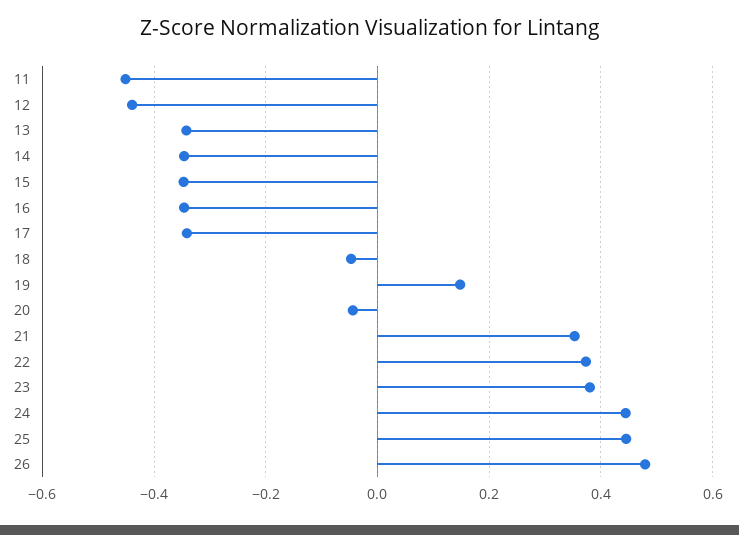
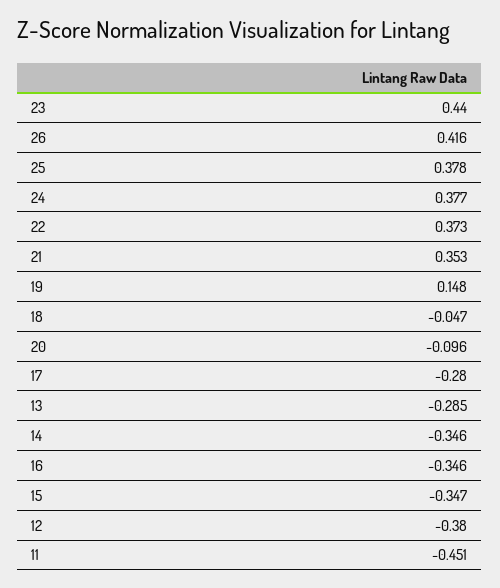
12: -0.44 -> -0.38
13: -0.34 -> -0.285
17: -0.34 -> -0.28
20: -0.04 -> -0.096
23: 0.38 -> 0.44
24: 0.44 -> 0.377
25: 0.44 -> 0.378
26: 0.48 -> 0.416

